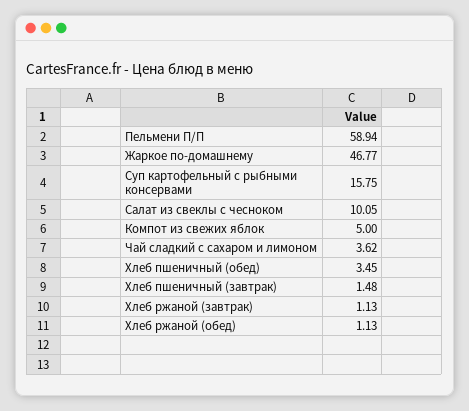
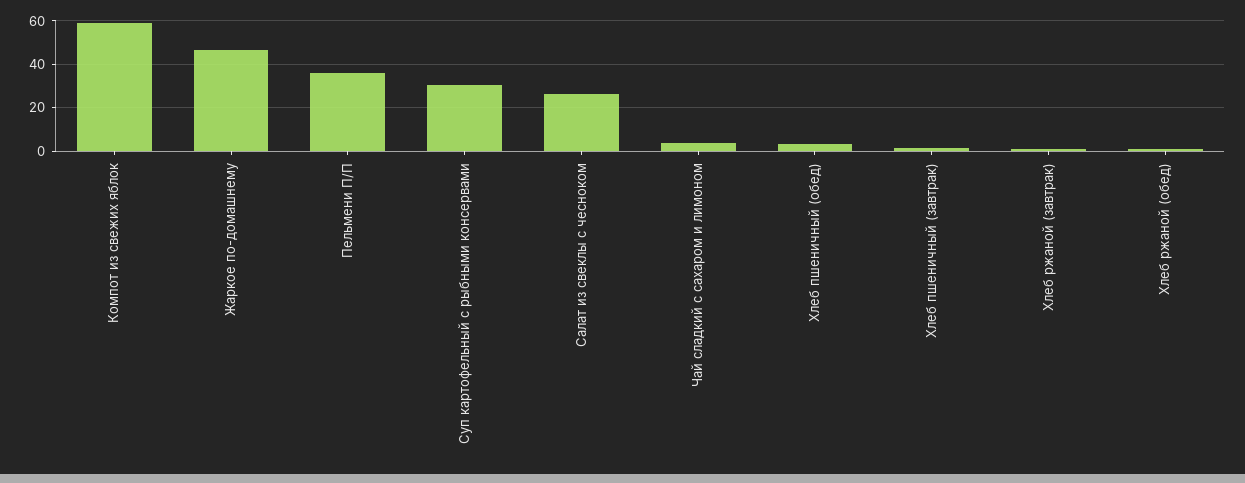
Пельмени П/П: 58.94 -> 35
Суп картофельный с рыбными консервами: 15.75 -> 30
Салат из свеклы с чесноком: 10.05 -> 25
Компот из свежих яблок: 5 -> 60

